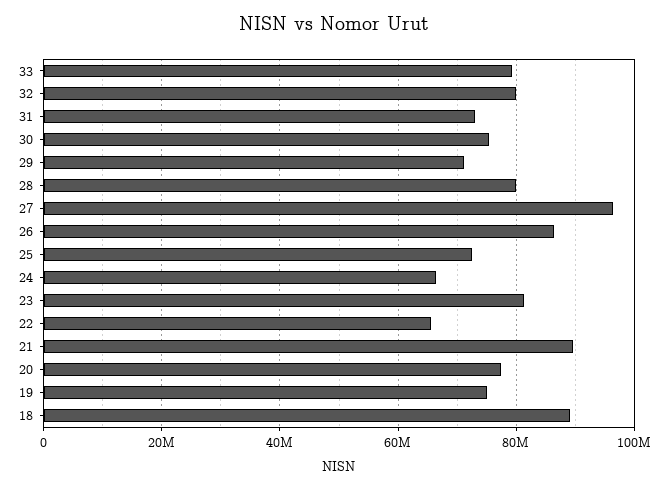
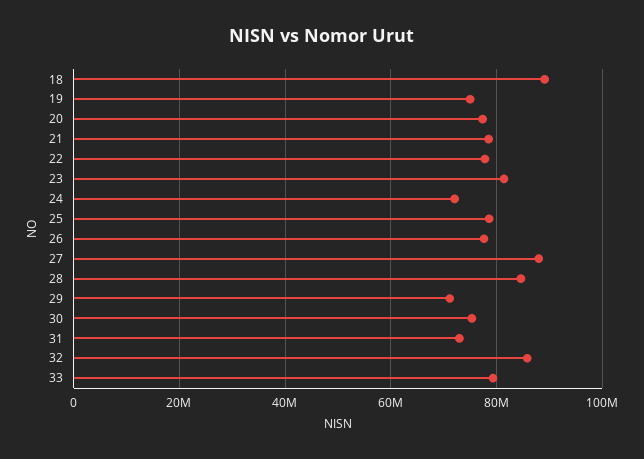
32: 80000000 -> 86000000
28: 80000000 -> 84000000
27: 96000000 -> 88000000
26: 86000000 -> 78000000
25: 72000000 -> 78000000
24: 66000000 -> 72000000
22: 66000000 -> 78000000
21: 90000000 -> 78000000

